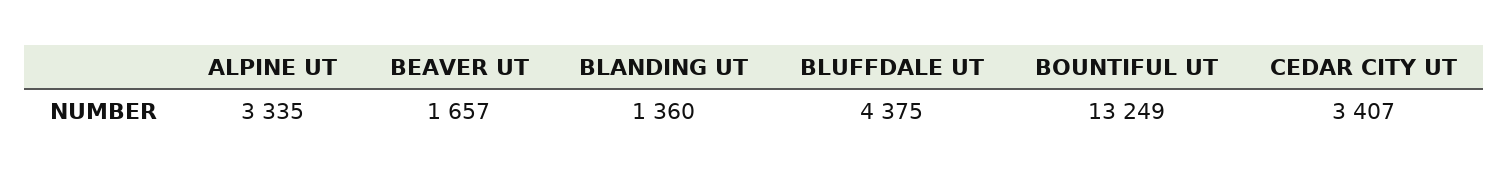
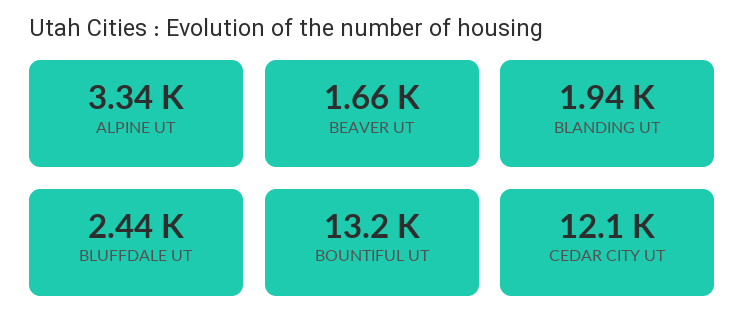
BLANDING UT: 1360 -> 1940
BLUFFDALE UT: 4375 -> 2440
CEDAR CITY UT: 3407 -> 12100

